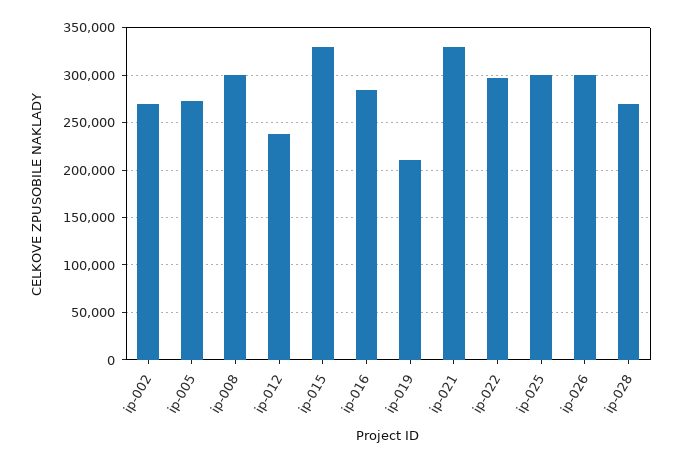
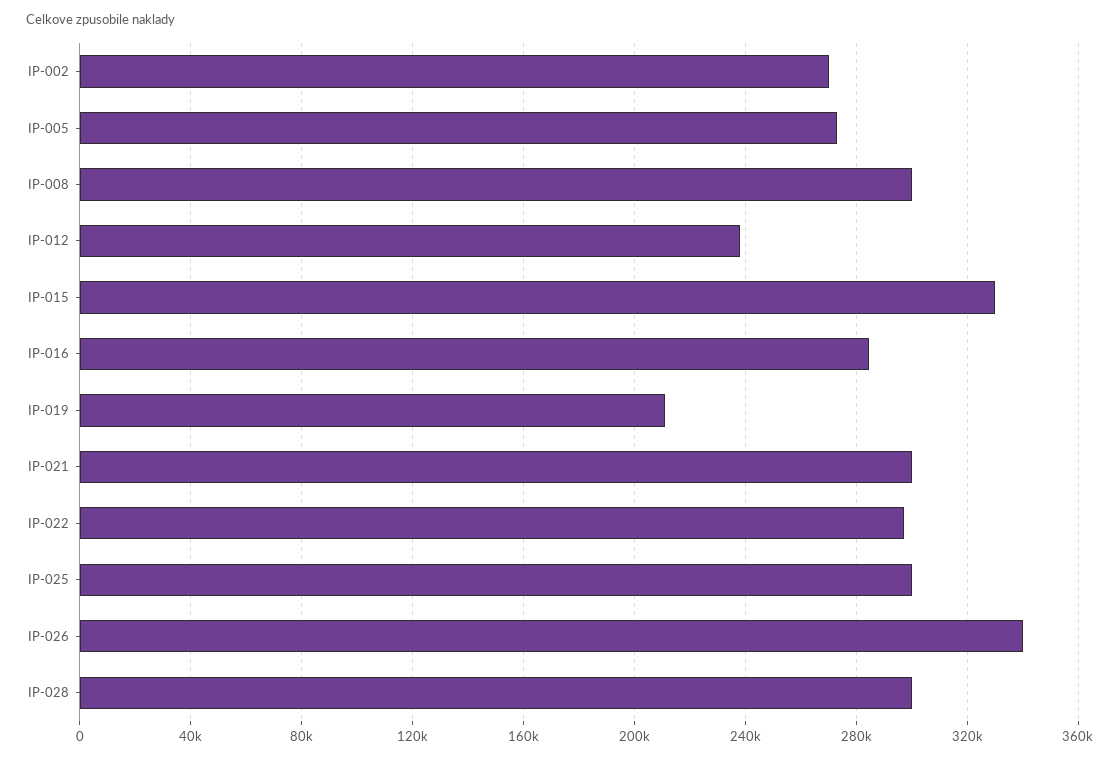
ip-021: 330000 -> 300000
ip-026: 300000 -> 340000
ip-028: 270000 -> 300000

